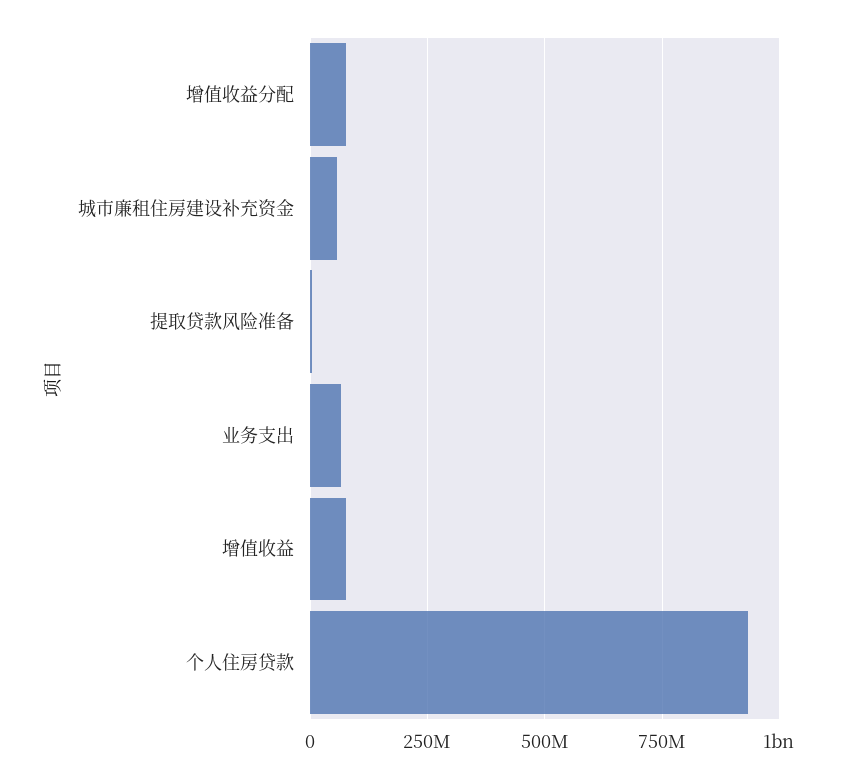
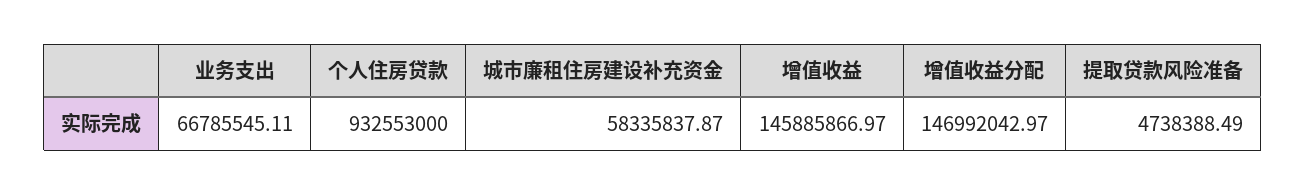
增值收益分配: 75000000 -> 146992042.97
增值收益: 75000000 -> 145885866.97

